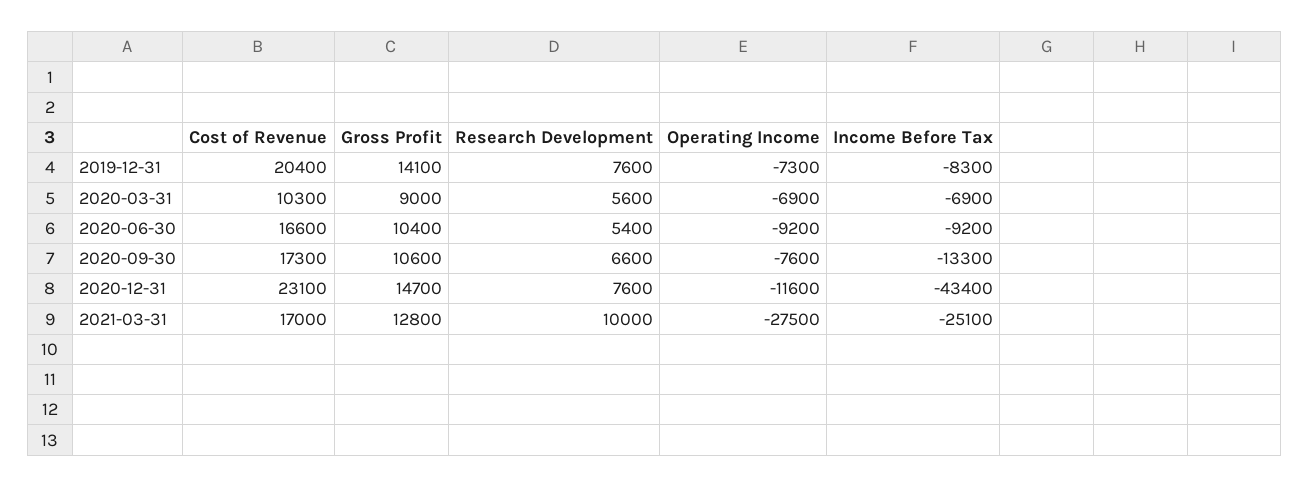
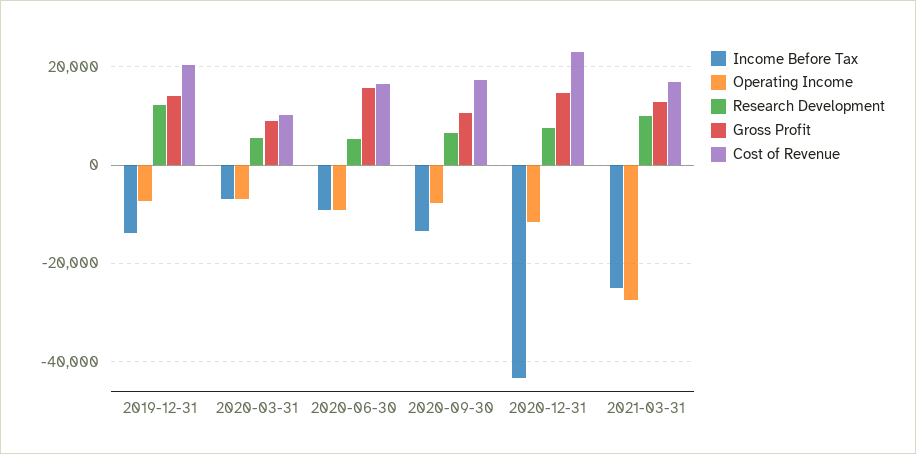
Research Development, 2019-12-31: 7600 -> 12000
Income Before Tax, 2019-12-31: -8300 -> -14000
Gross Profit, 2020-06-30: 10400 -> 16000

